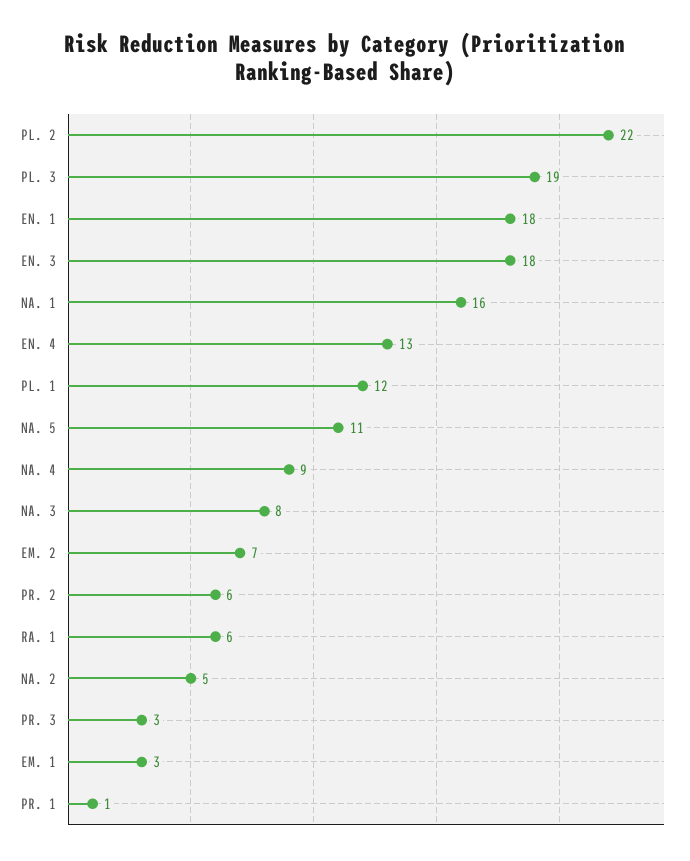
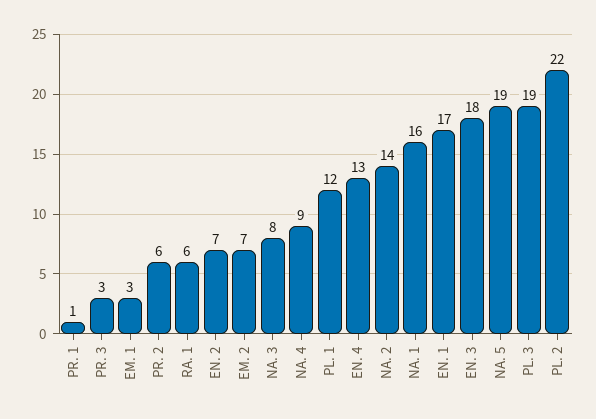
EN. 1: 18 -> 17
NA. 5: 11 -> 19
NA. 2: 5 -> 14
EN. 2: none -> 7

